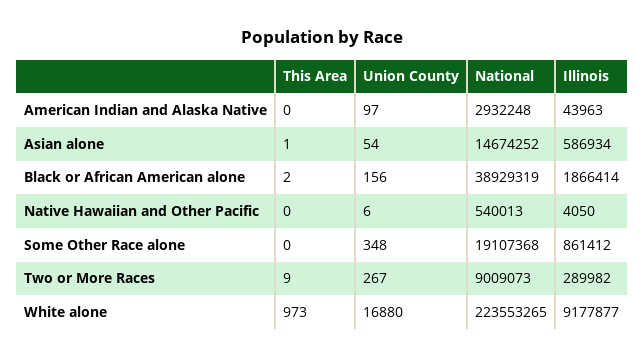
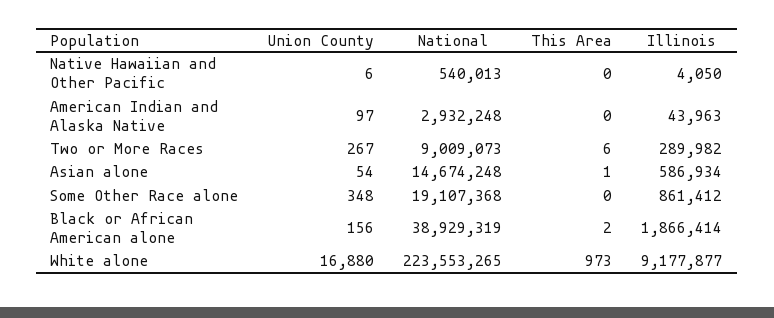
National, Asian alone: 14674252 -> 14674248
This Area, Two or More Races: 9 -> 6

